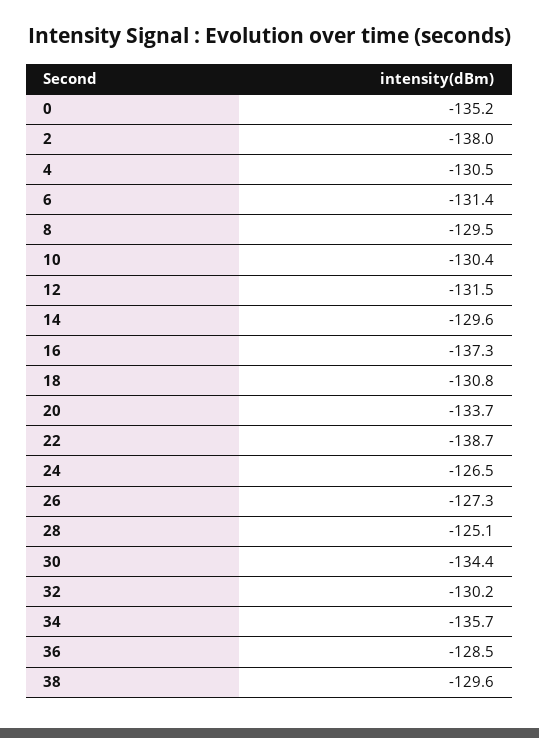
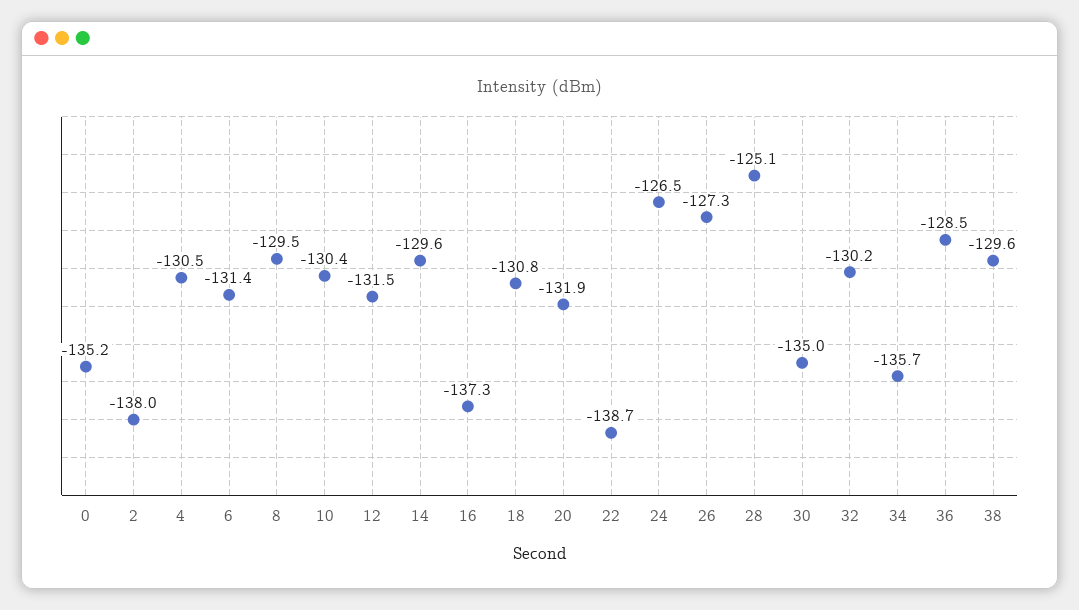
20: -133.7 -> -131.9
30: -134.4 -> -135

